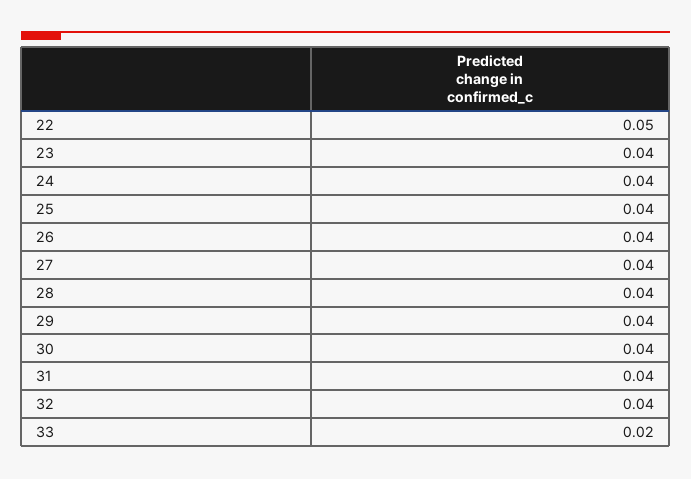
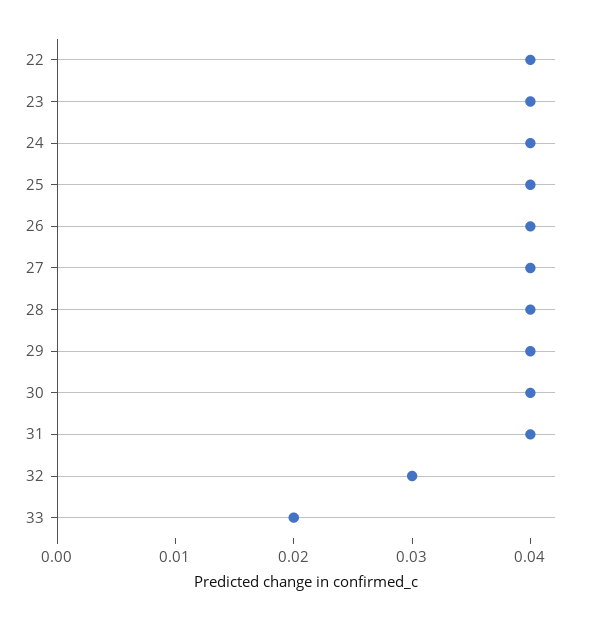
22: 0.05 -> 0.04
32: 0.04 -> 0.03

